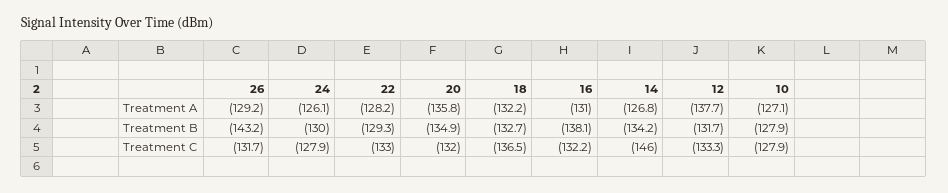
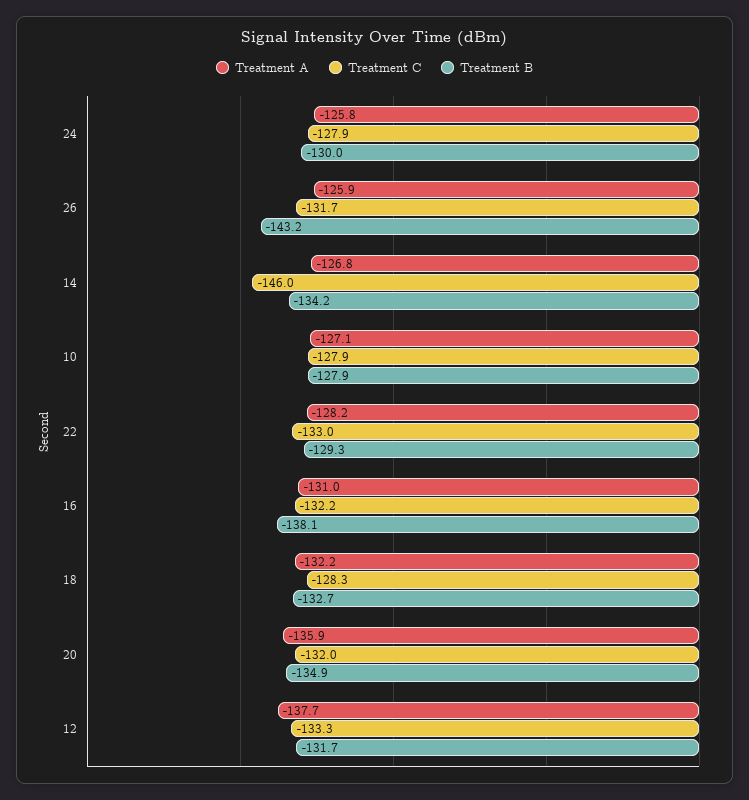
Treatment A, 26: -129.2 -> -125.9
Treatment A, 24: -126.1 -> -125.8
Treatment A, 20: -135.8 -> -135.9
Treatment C, 18: -136.5 -> -128.3

